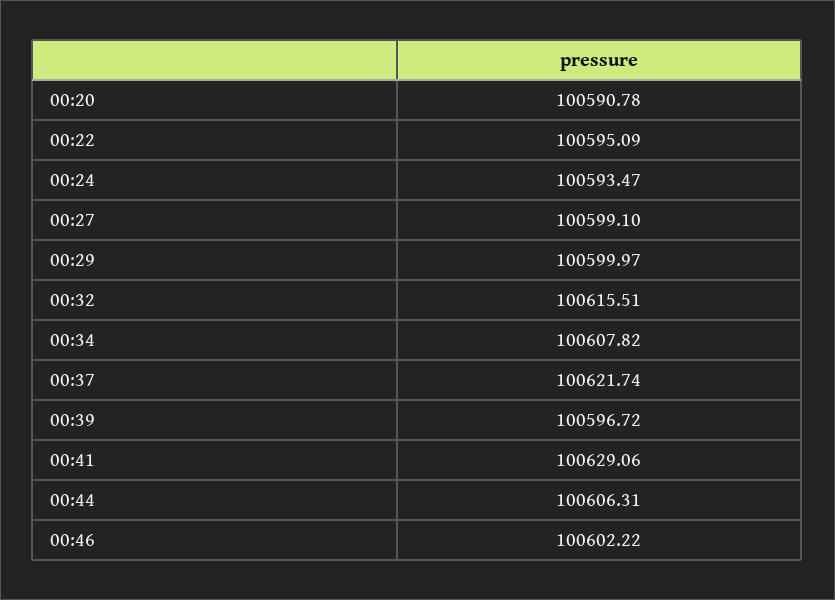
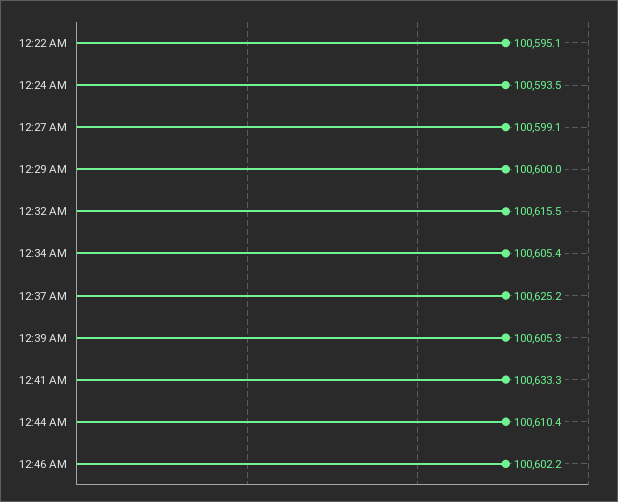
00:20: 100590.78 -> none
00:34: 100607.82 -> 100605.4
00:37: 100621.74 -> 100625.2
00:39: 100596.72 -> 100605.3
00:41: 100629.06 -> 100633.3
00:44: 100606.31 -> 100610.4

